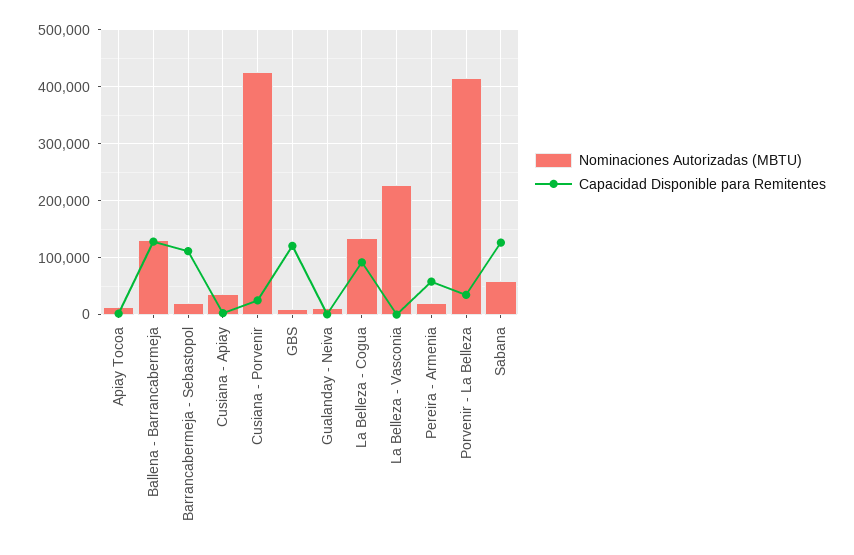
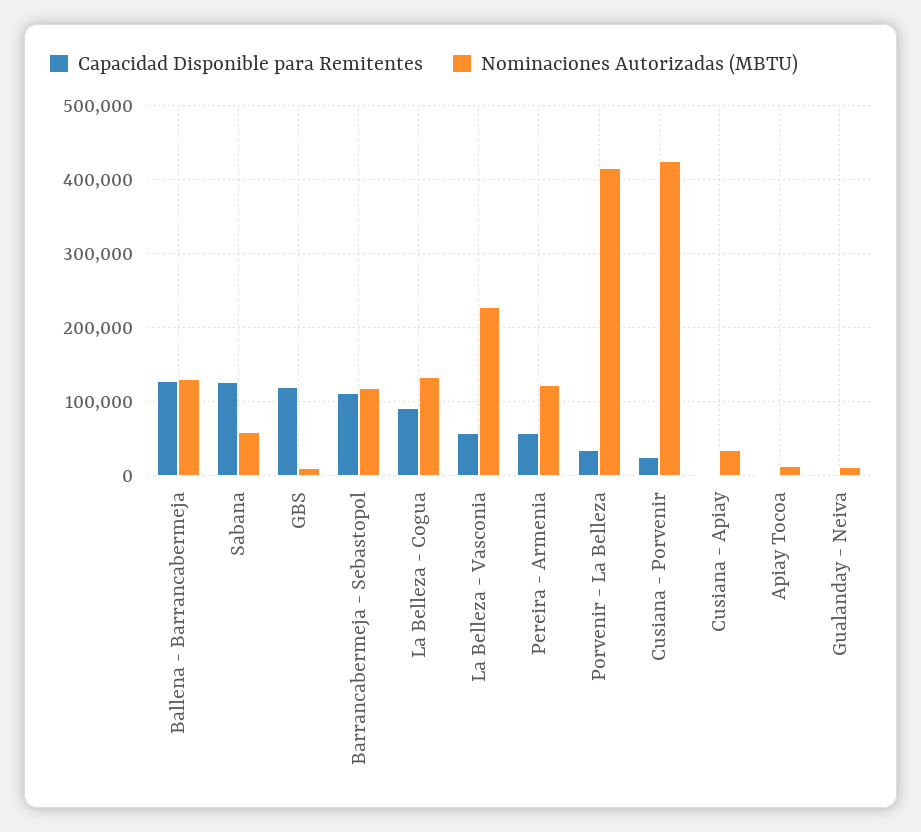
Nominaciones Autorizadas (MBTU), Barrancabermeja - Sebastopol: 20000 -> 120000
Capacidad Disponible para Remitentes, La Belleza - Vasconia: 0 -> 60000
Nominaciones Autorizadas (MBTU), Pereira - Armenia: 20000 -> 120000

